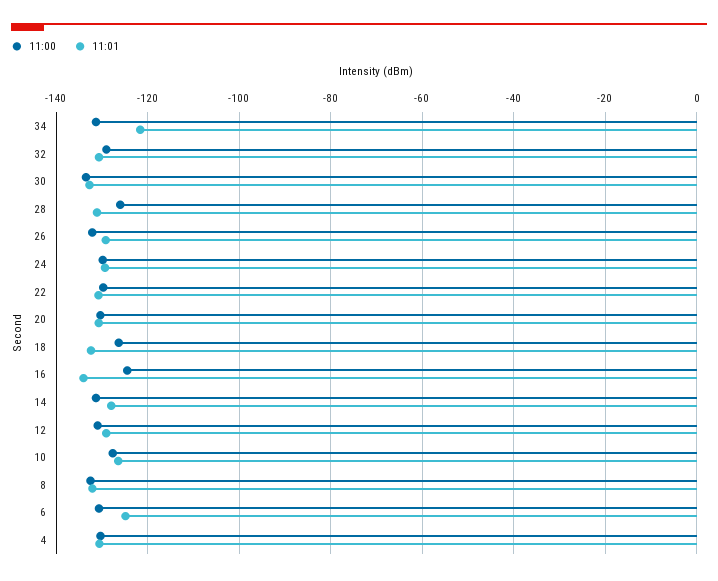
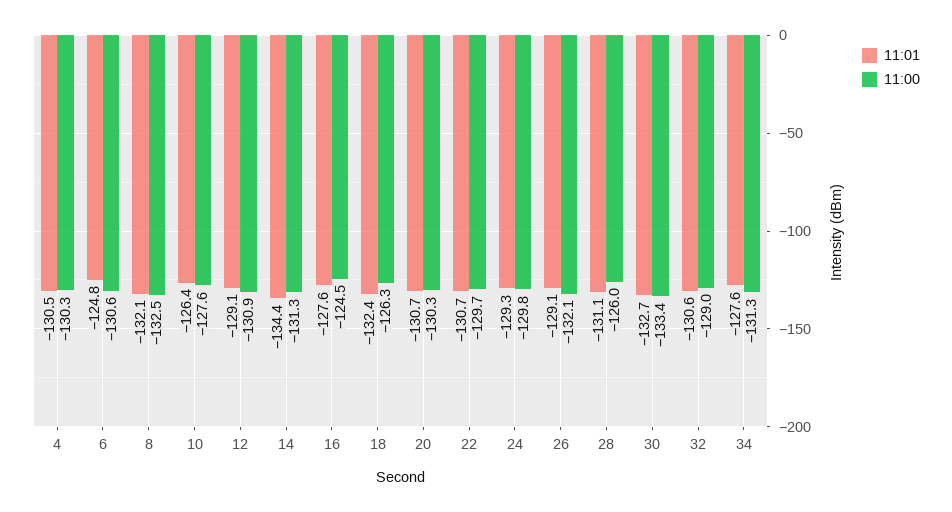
11:01, 34: -122 -> -127.6
11:01, 16: -134 -> -127.6
11:01, 14: -128 -> -134.4

